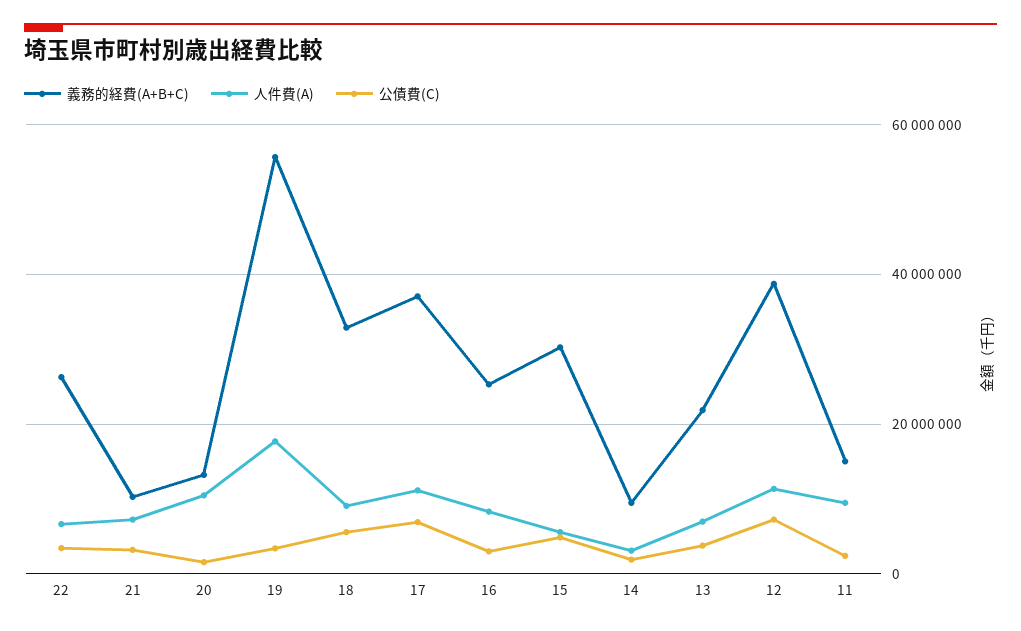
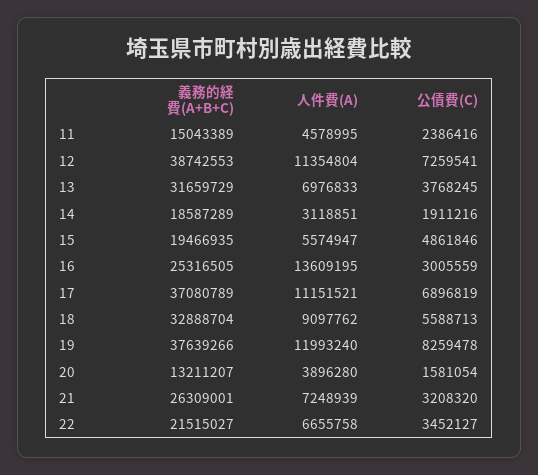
義務的経費(A+B+C), 22: 26000000 -> 21515027
義務的経費(A+B+C), 21: 10000000 -> 26309001
人件費(A), 20: 10000000 -> 3896280
義務的経費(A+B+C), 19: 56000000 -> 37639266
人件費(A), 19: 18000000 -> 11993240
公債費(C), 19: 4000000 -> 8259478
人件費(A), 16: 8000000 -> 13609195
義務的経費(A+B+C), 15: 30000000 -> 19466935
義務的経費(A+B+C), 14: 10000000 -> 18587289
義務的経費(A+B+C), 13: 22000000 -> 31659729
人件費(A), 11: 10000000 -> 4578995

